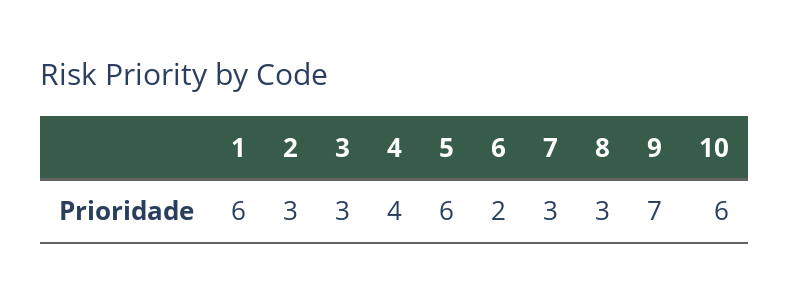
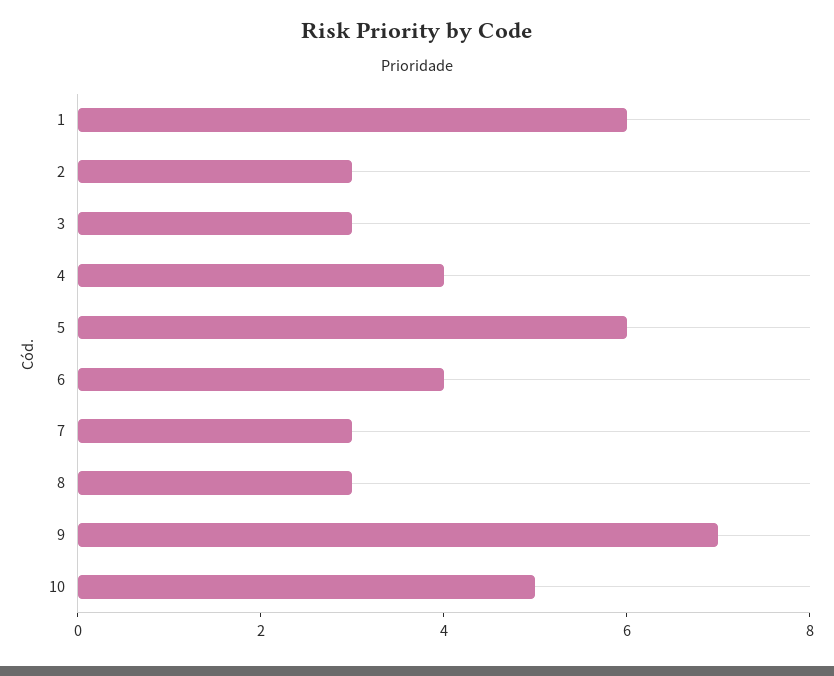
6: 2 -> 4
10: 6 -> 5

